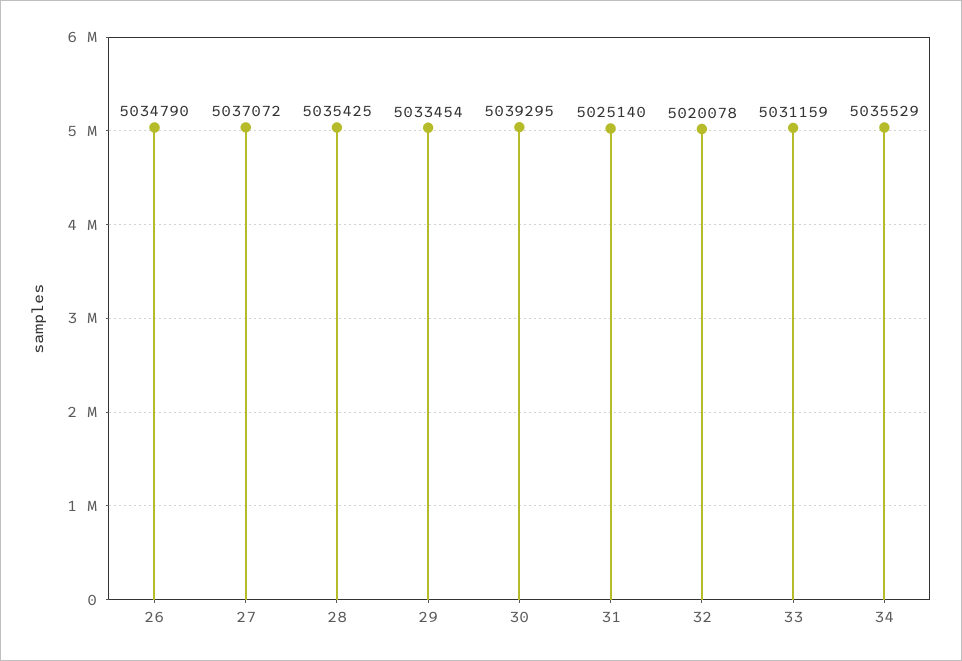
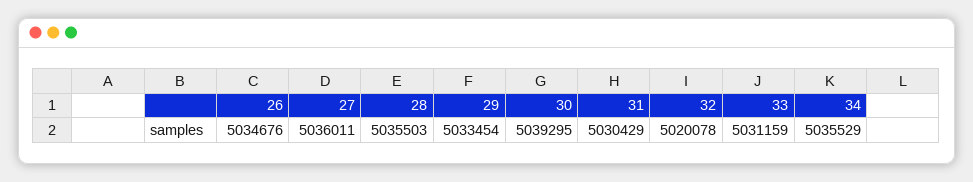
26: 5034790 -> 5034676
27: 5037072 -> 5036011
28: 5035425 -> 5035503
31: 5025140 -> 5030429

